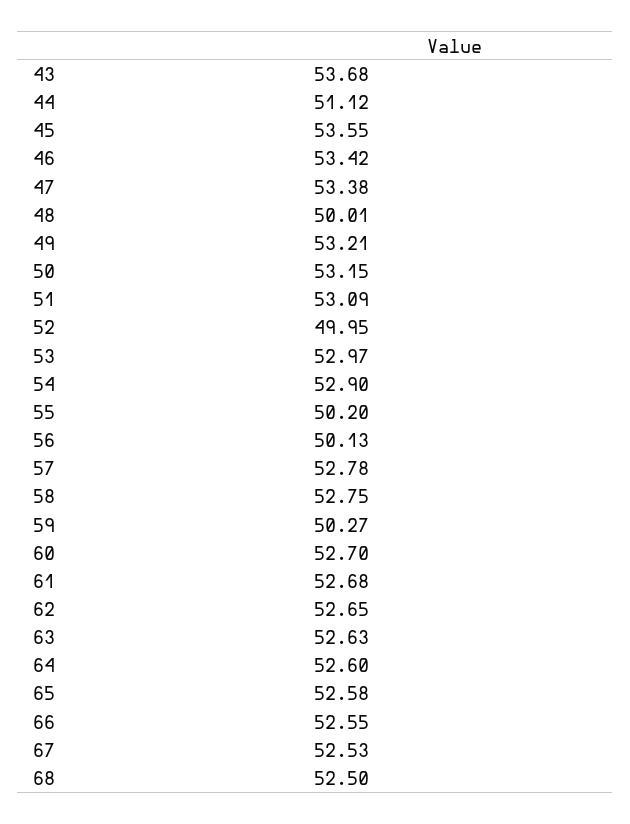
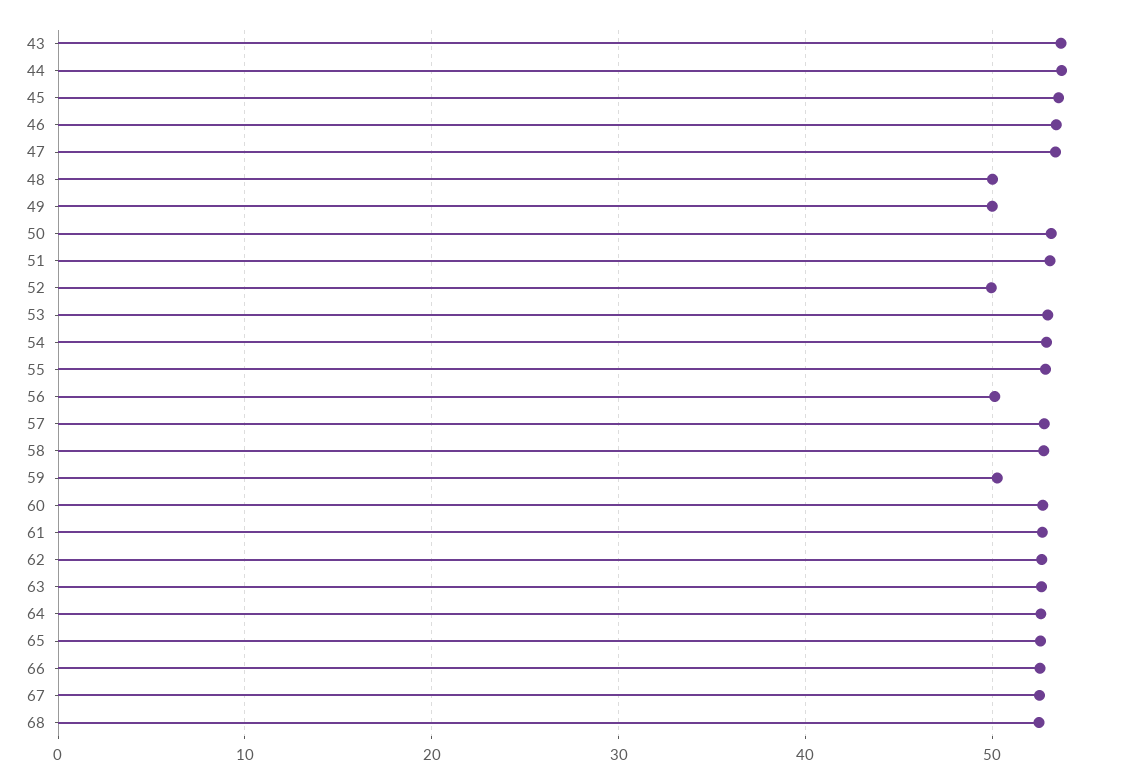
44: 51.12 -> 54
49: 53.21 -> 50
55: 50.2 -> 53

